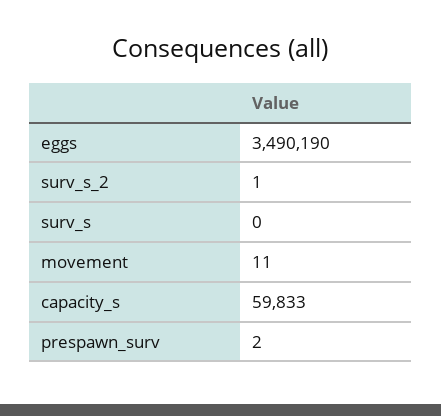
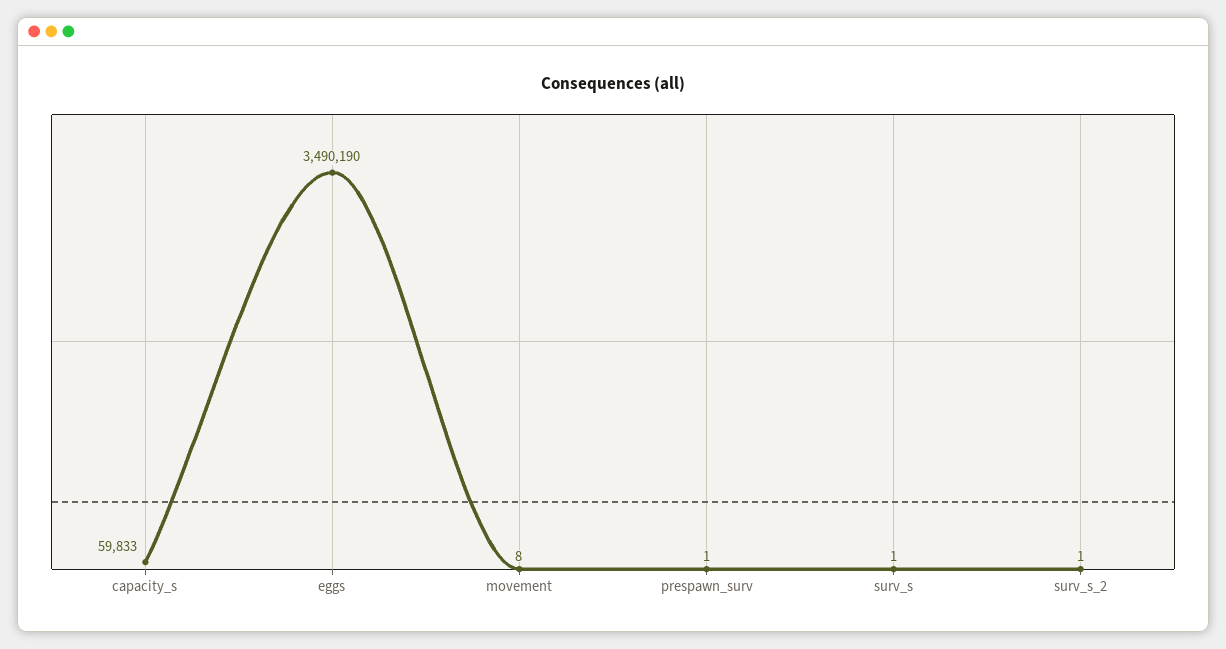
surv_s: 0 -> 1
movement: 11 -> 8
prespawn_surv: 2 -> 1

